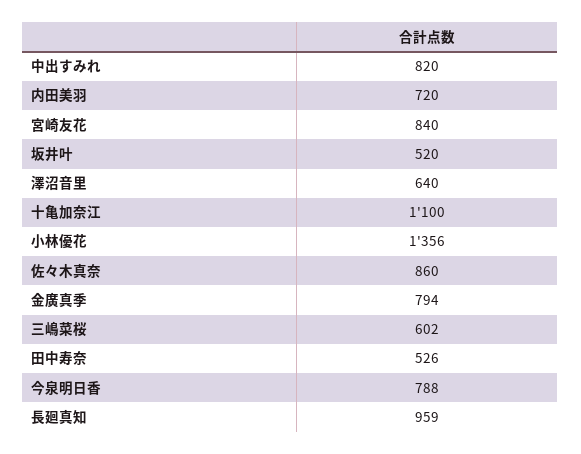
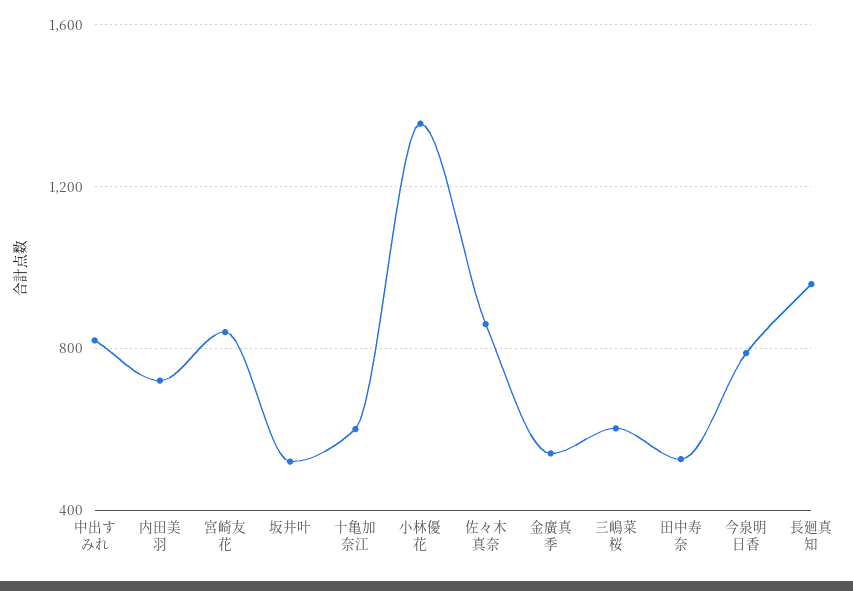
澤沼音里: 640 -> none
十亀加奈江: 1100 -> 600
金廣真季: 794 -> 550

